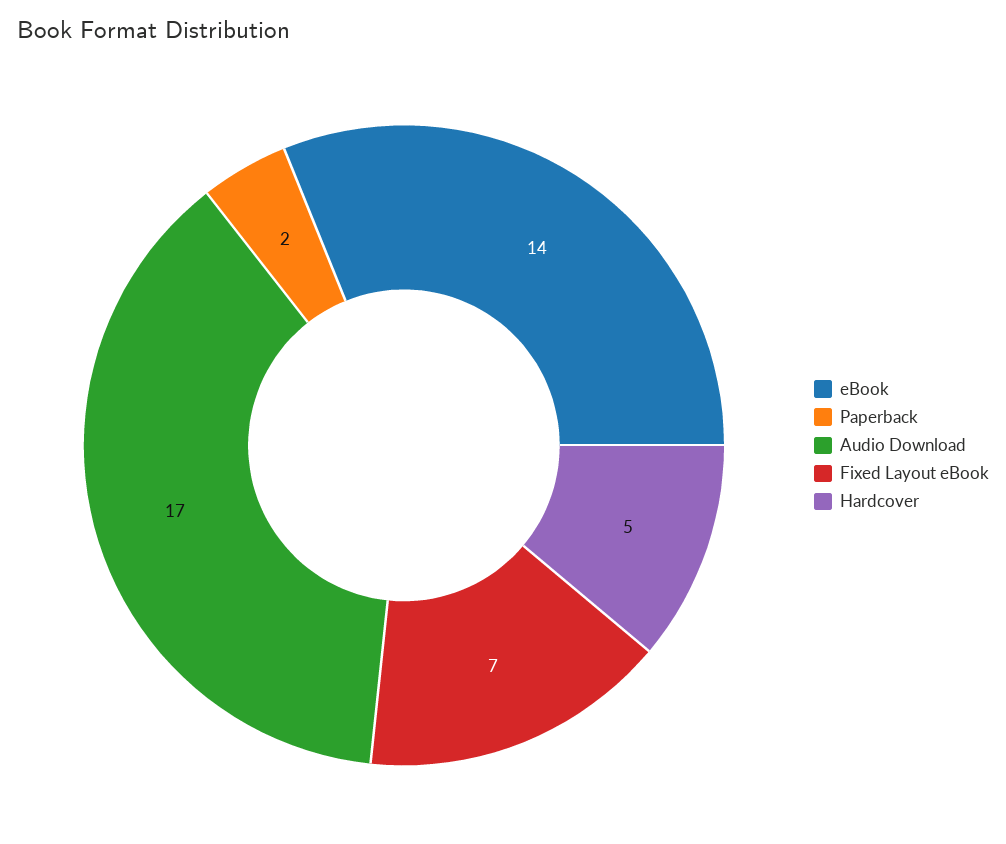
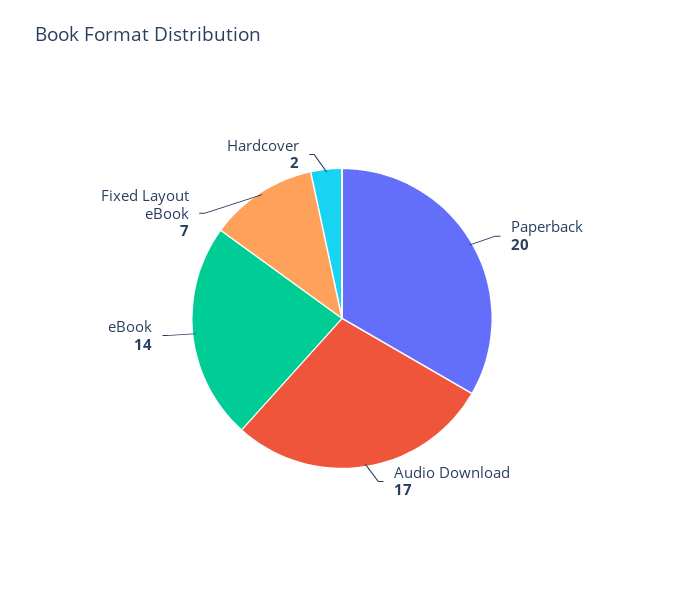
Paperback: 2 -> 20
Hardcover: 5 -> 2

